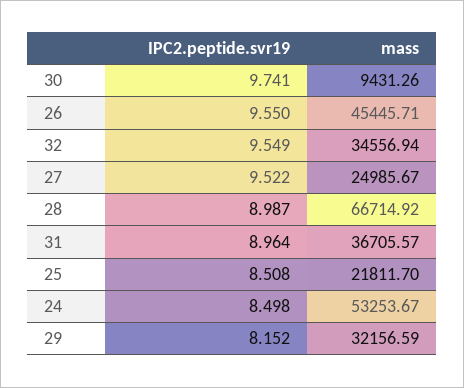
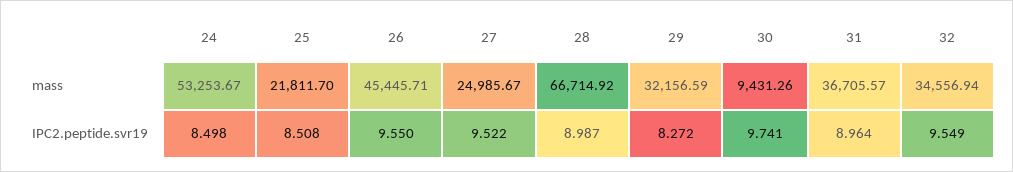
IPC2.peptide.svr19, 29: 8.152 -> 8.272

